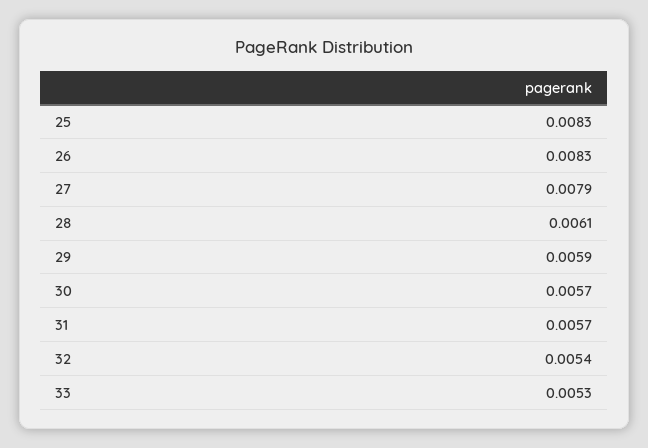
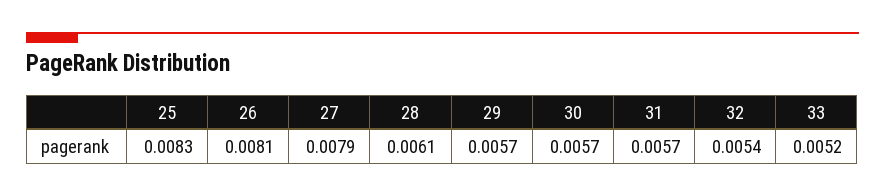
26: 0.0083 -> 0.0081
29: 0.0059 -> 0.0057
33: 0.0053 -> 0.0052

